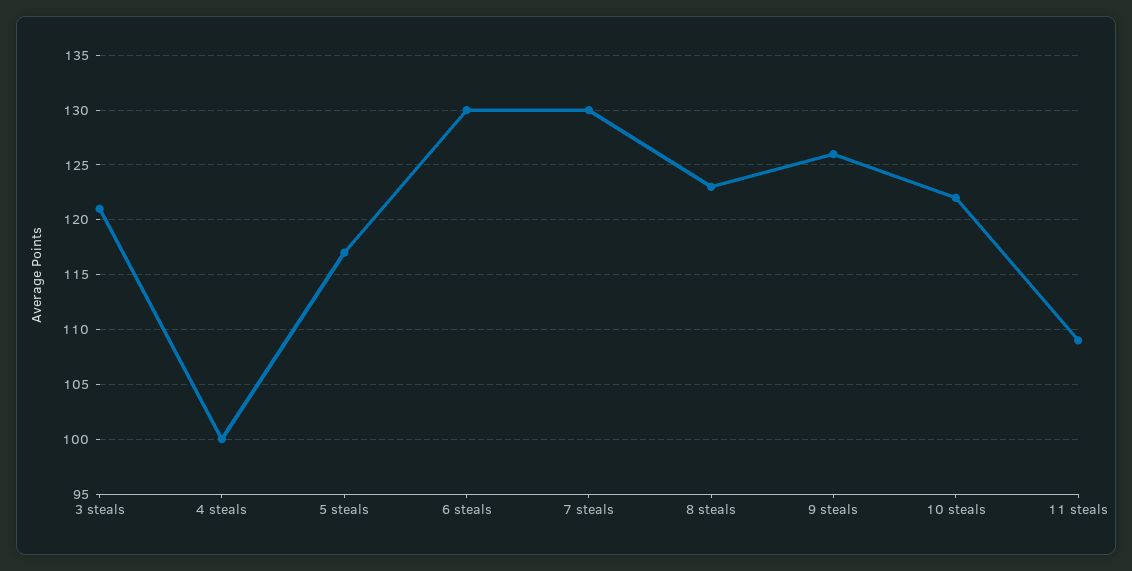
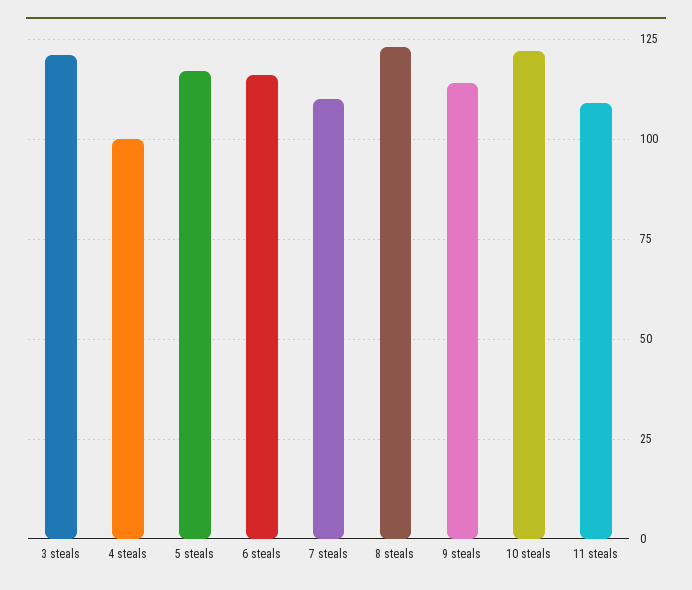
6 steals: 130 -> 115
7 steals: 130 -> 110
9 steals: 126 -> 115

